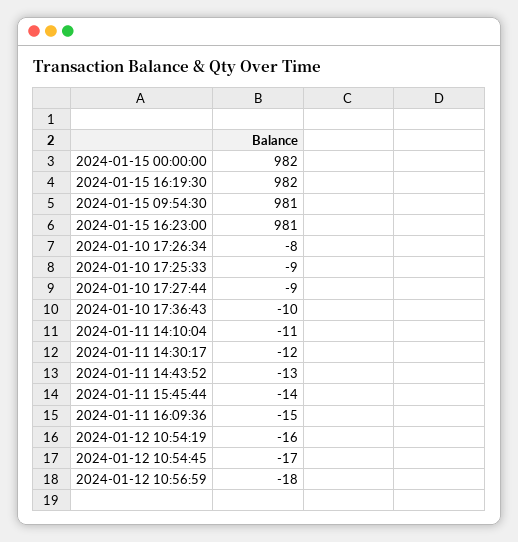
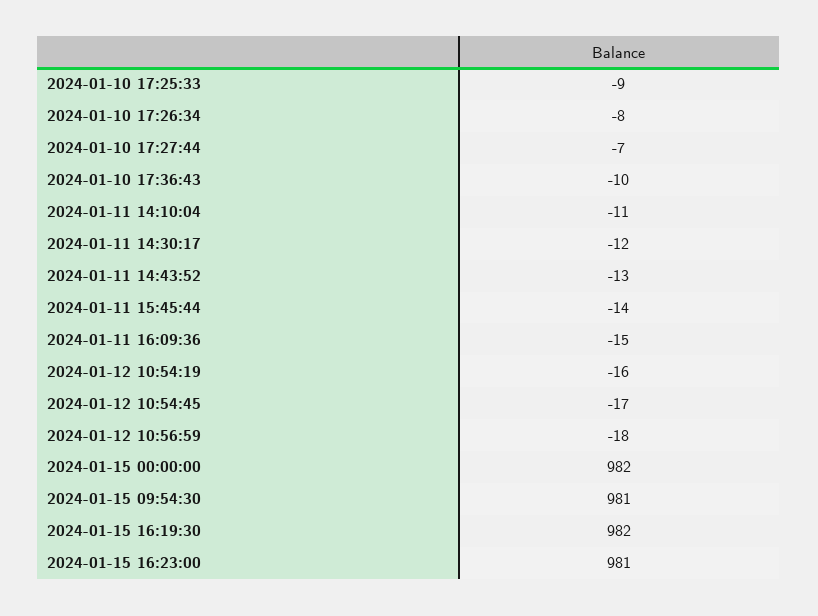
2024-01-10 17:27:44: -9 -> -7

